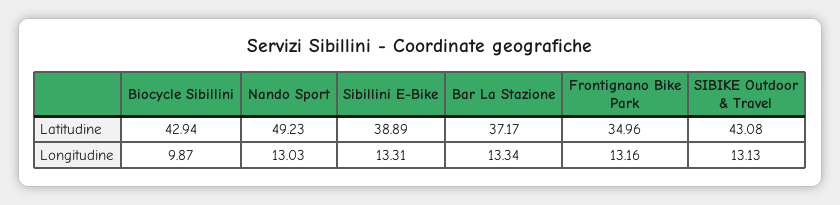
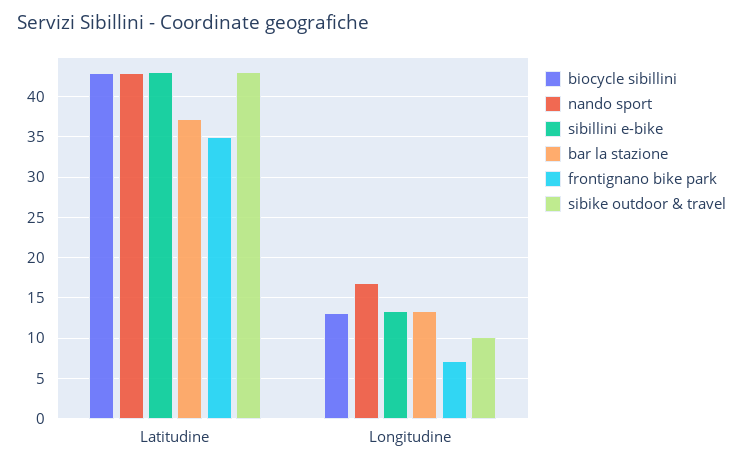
Nando Sport, Latitudine: 49.23 -> 43
Sibillini E-Bike, Latitudine: 38.89 -> 43
Biocycle Sibillini, Longitudine: 9.87 -> 13
Nando Sport, Longitudine: 13.03 -> 17
Frontignano Bike Park, Longitudine: 13.16 -> 7
SIBIKE Outdoor & Travel, Longitudine: 13.13 -> 10

